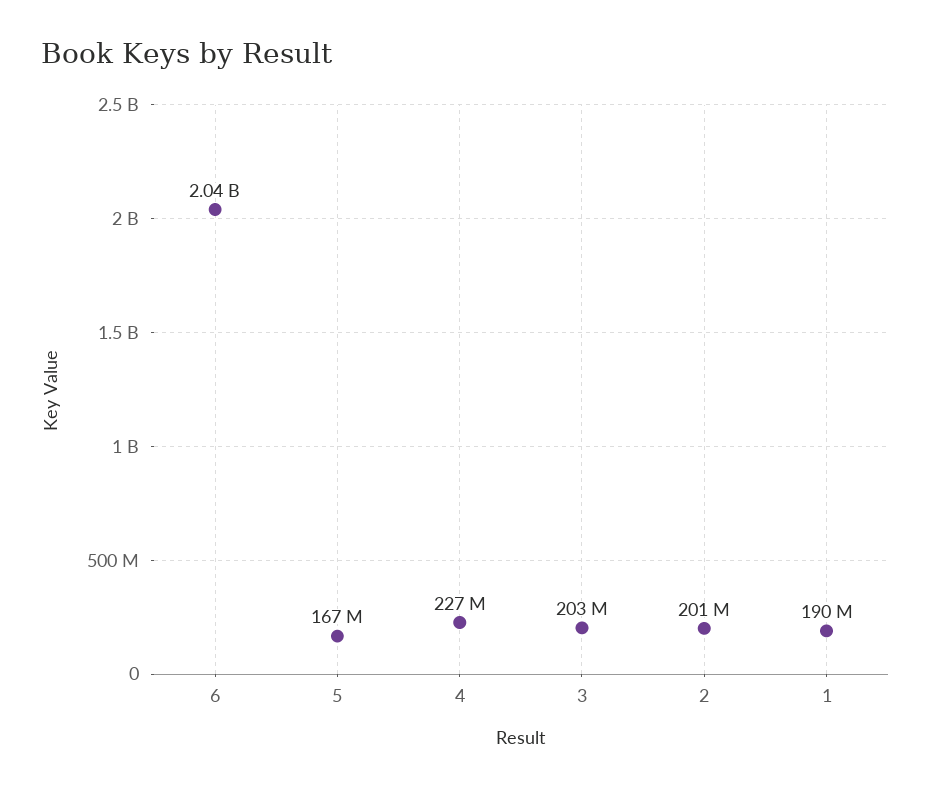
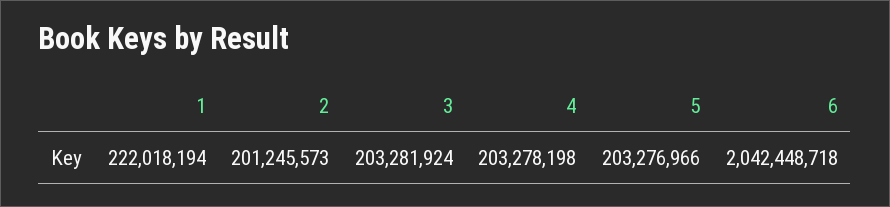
5: 167000000 -> 203276966
4: 227000000 -> 203278198
1: 190000000 -> 222018194

